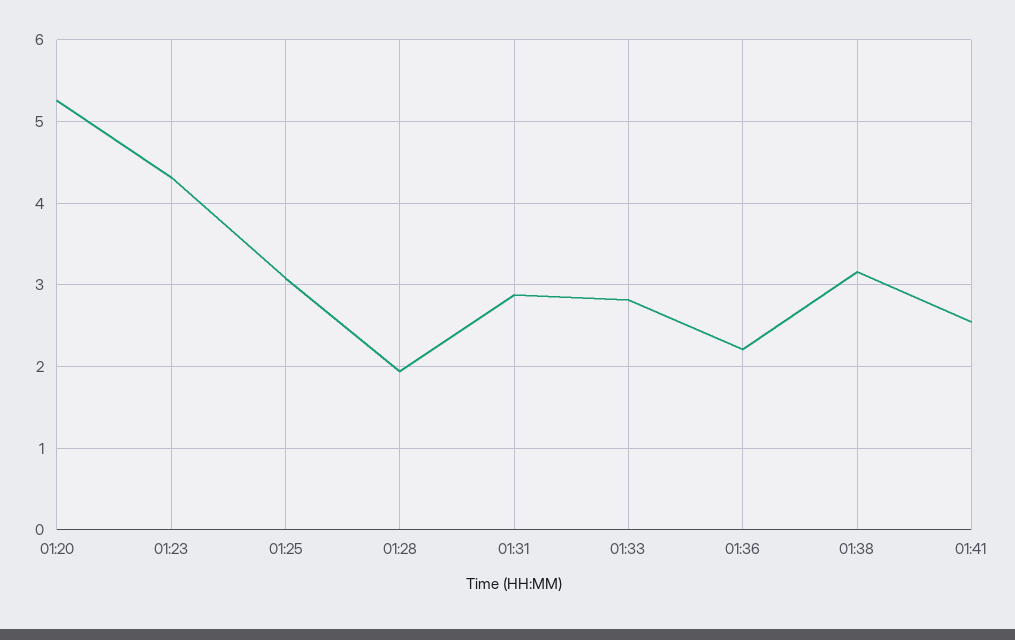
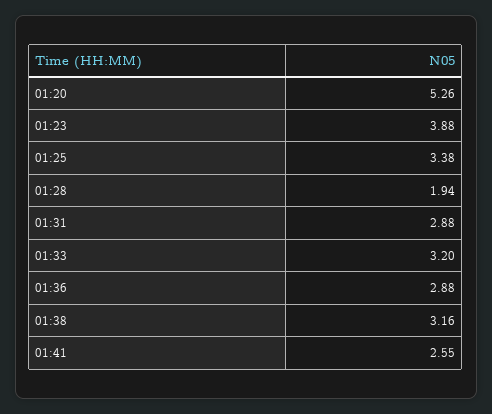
01:23: 4.3 -> 3.88
01:25: 3.1 -> 3.38
01:33: 2.8 -> 3.2
01:36: 2.2 -> 2.88

